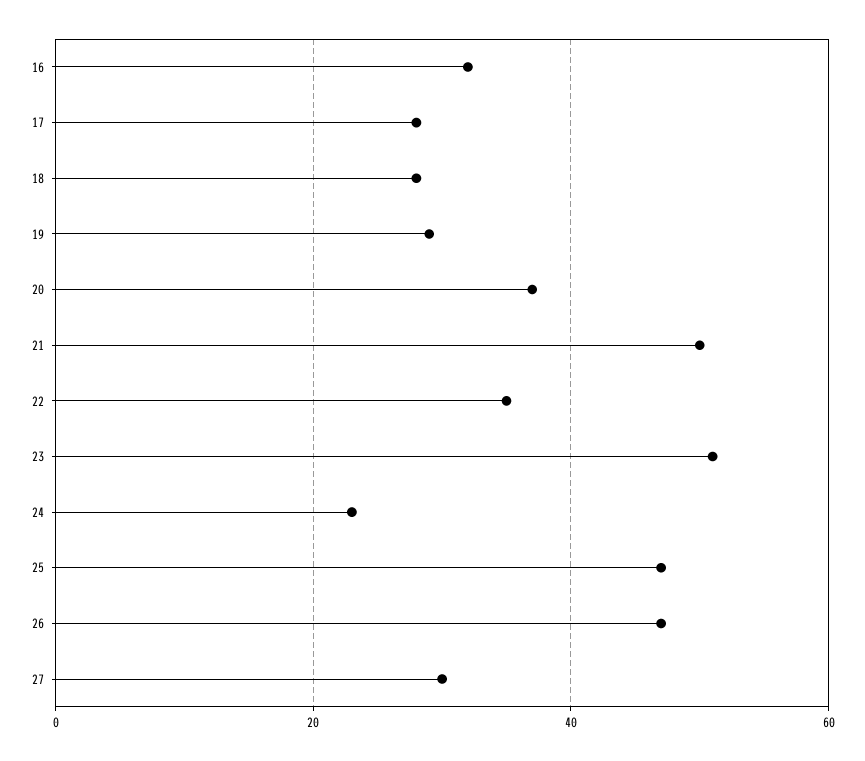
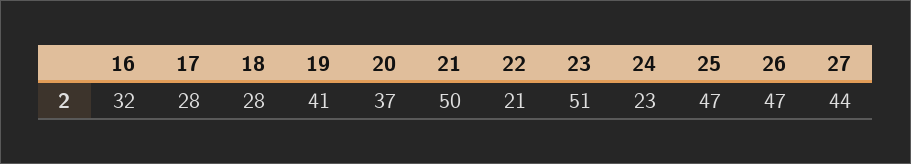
19: 30 -> 41
22: 35 -> 21
27: 30 -> 44

